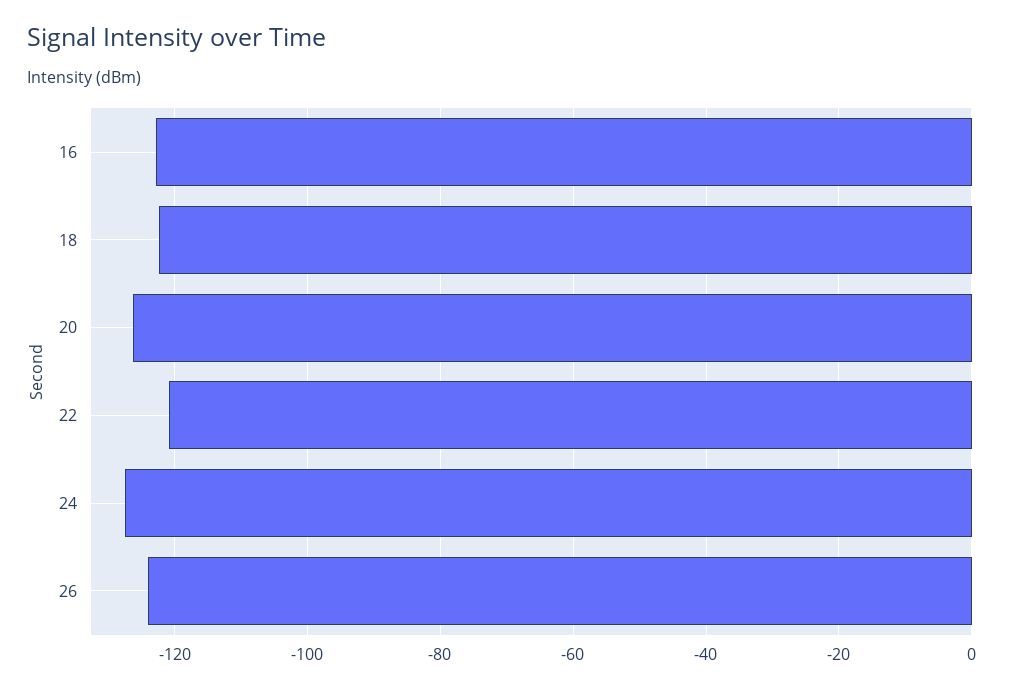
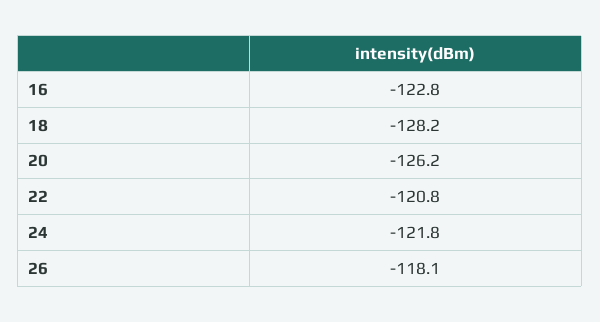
18: -122 -> -128.2
24: -128 -> -121.8
26: -124 -> -118.1

